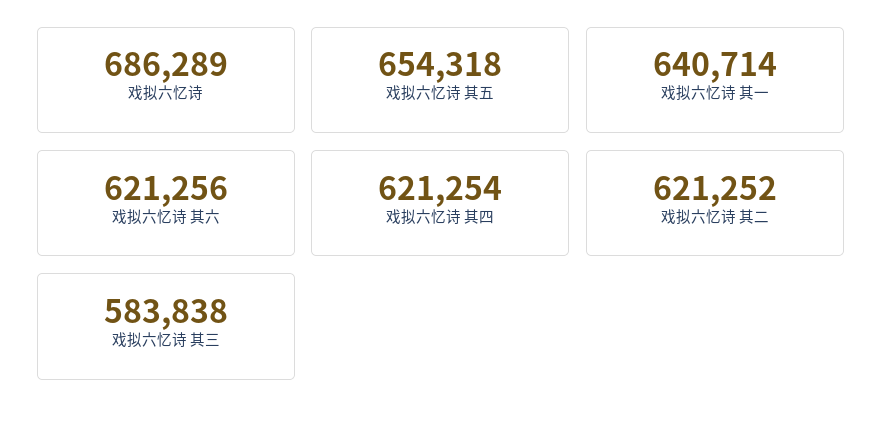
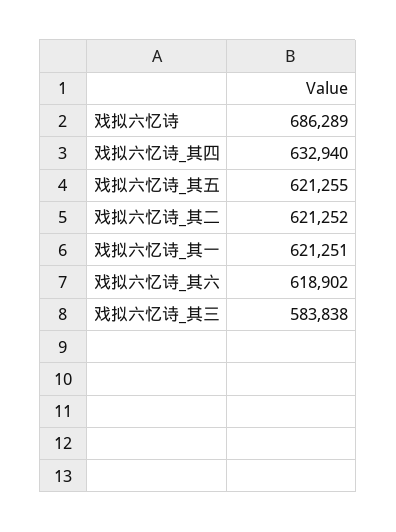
戏拟六忆诗 其五: 654318 -> 621255
戏拟六忆诗 其一: 640714 -> 621251
戏拟六忆诗 其六: 621256 -> 618902
戏拟六忆诗 其四: 621254 -> 632940

